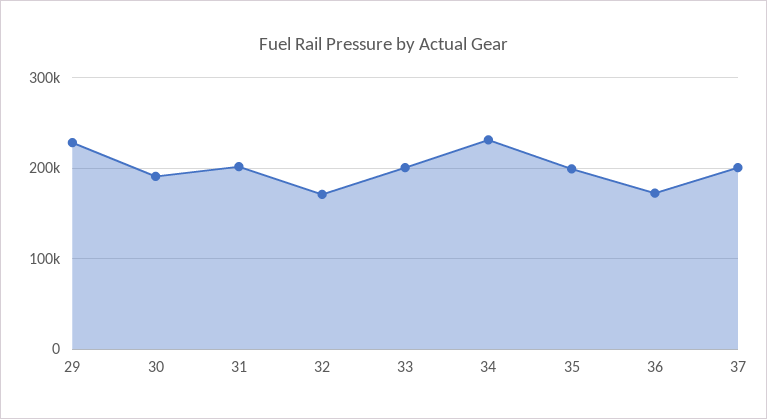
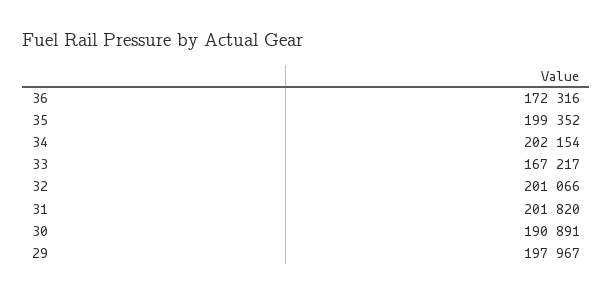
29: 230000 -> 197967
32: 170000 -> 201066
33: 200000 -> 167217
34: 230000 -> 202154
37: 200000 -> none

